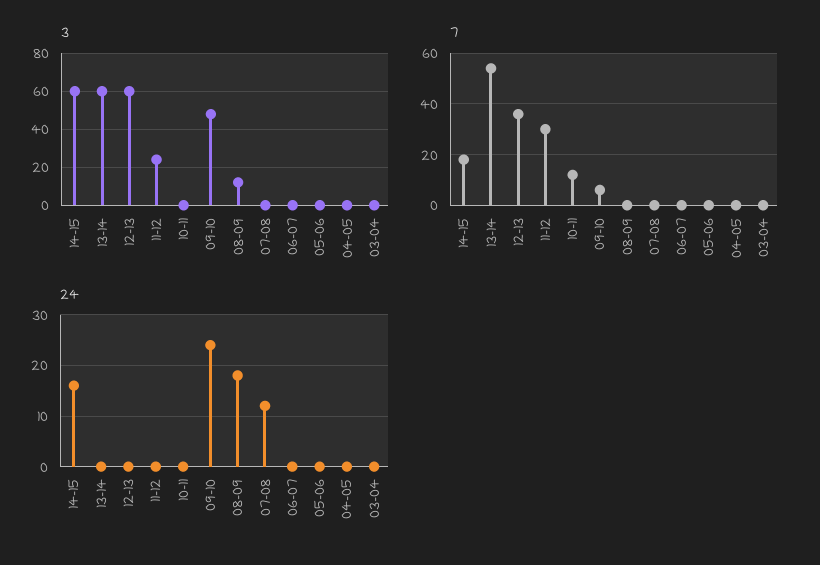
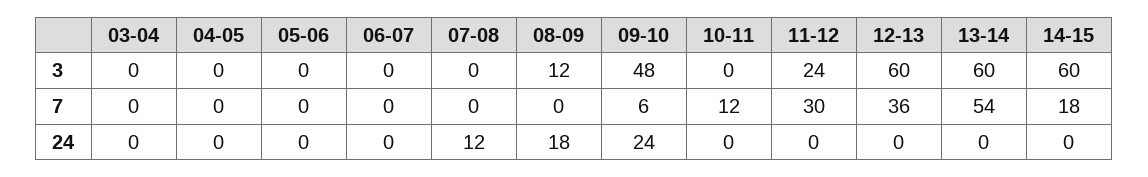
24, 14-15: 15 -> 0

